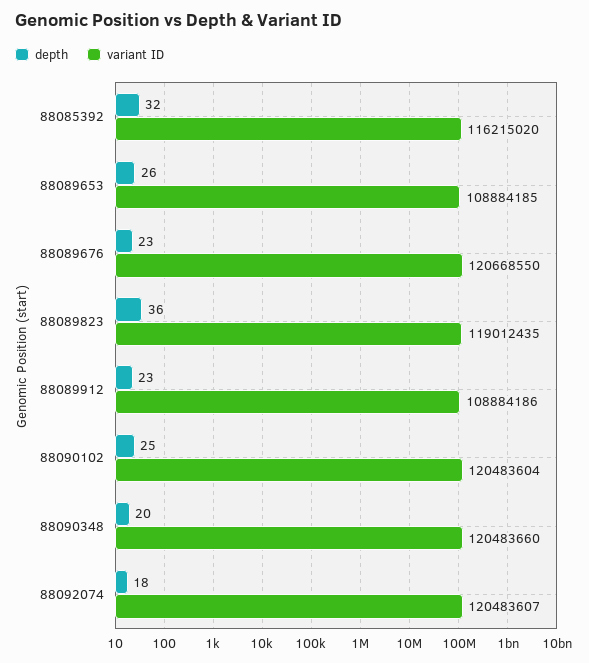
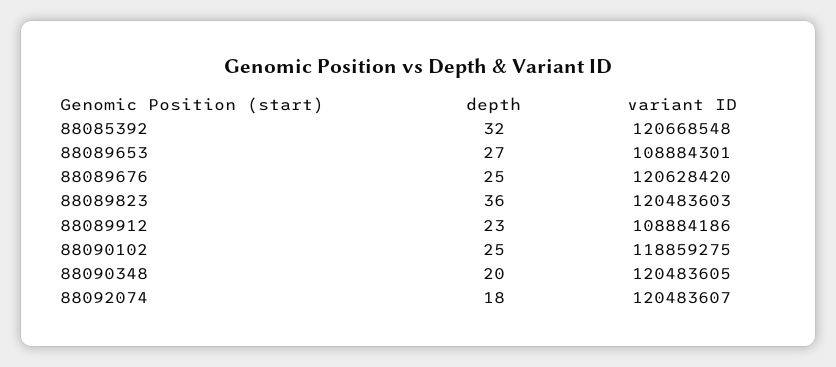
variant ID, 88085392: 116215020 -> 120668548
depth, 88089653: 26 -> 27
variant ID, 88089653: 108884185 -> 108884301
depth, 88089676: 23 -> 25
variant ID, 88089676: 120668550 -> 120628420
variant ID, 88089823: 119012435 -> 120483603
variant ID, 88090102: 120483604 -> 118859275
variant ID, 88090348: 120483660 -> 120483605

